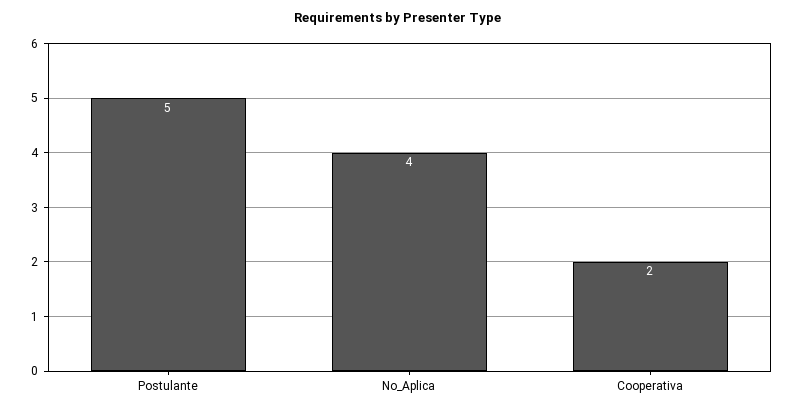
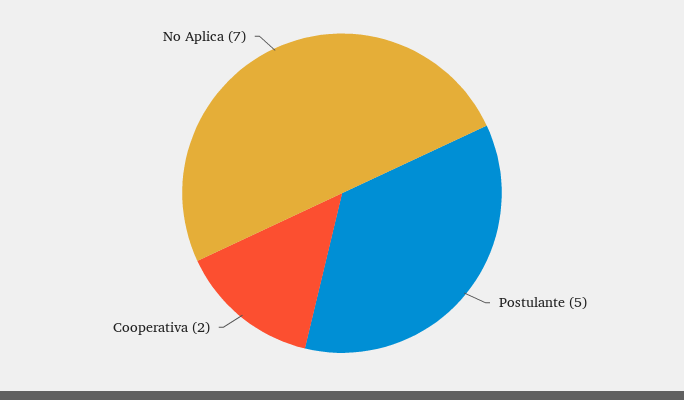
No_Aplica: 4 -> 7

